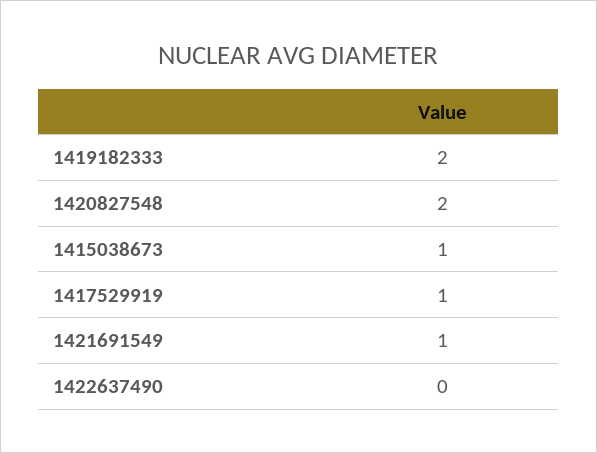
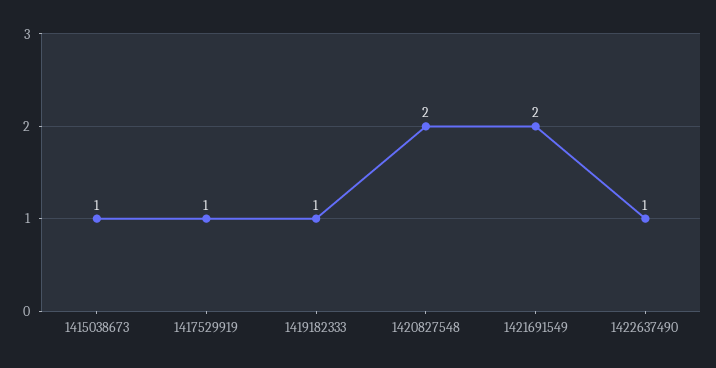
1419182333: 2 -> 1
1421691549: 1 -> 2
1422637490: 0 -> 1

